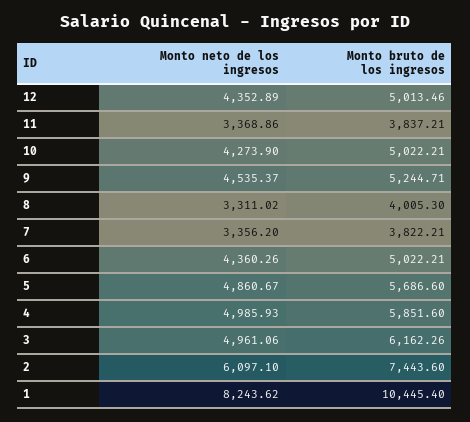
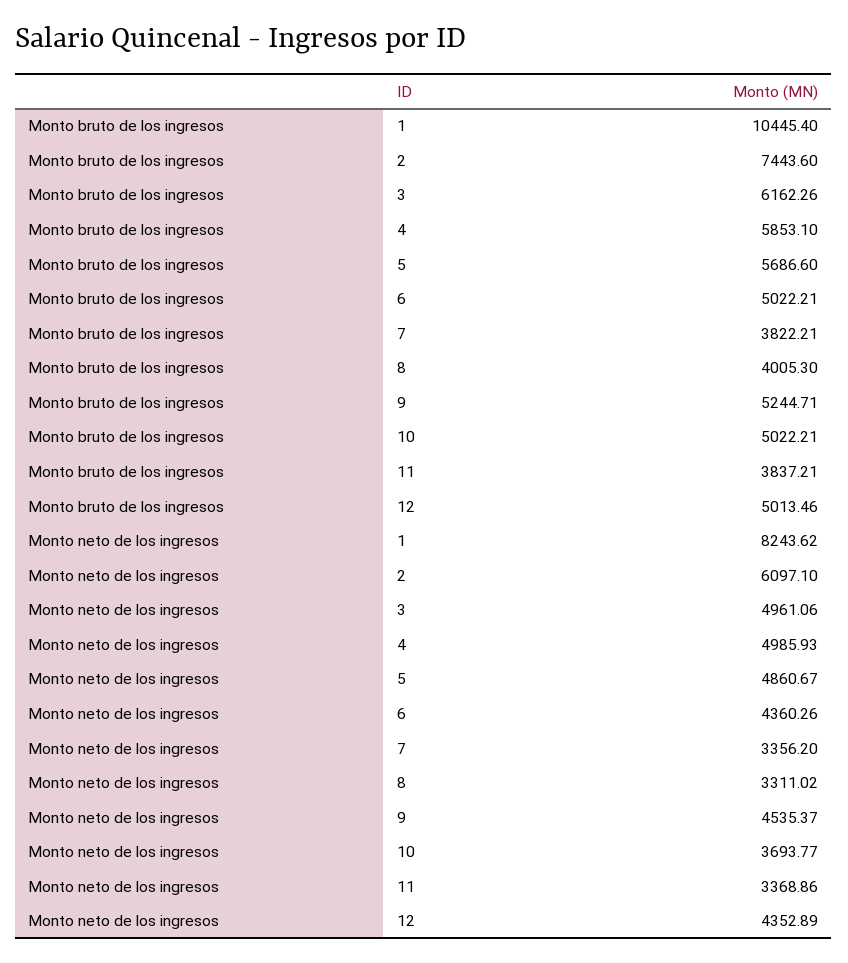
Monto neto de los ingresos, 10: 4273.9 -> 3693.77
Monto bruto de los ingresos, 4: 5851.6 -> 5853.1

